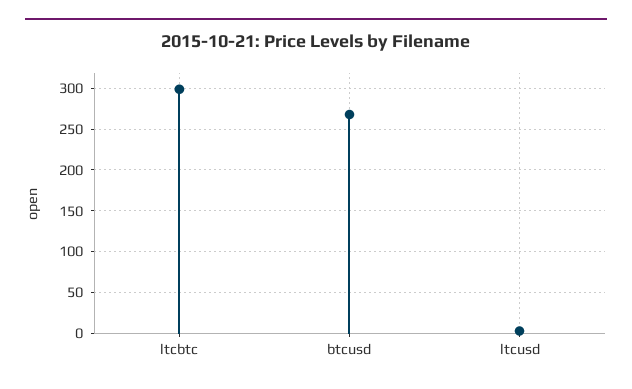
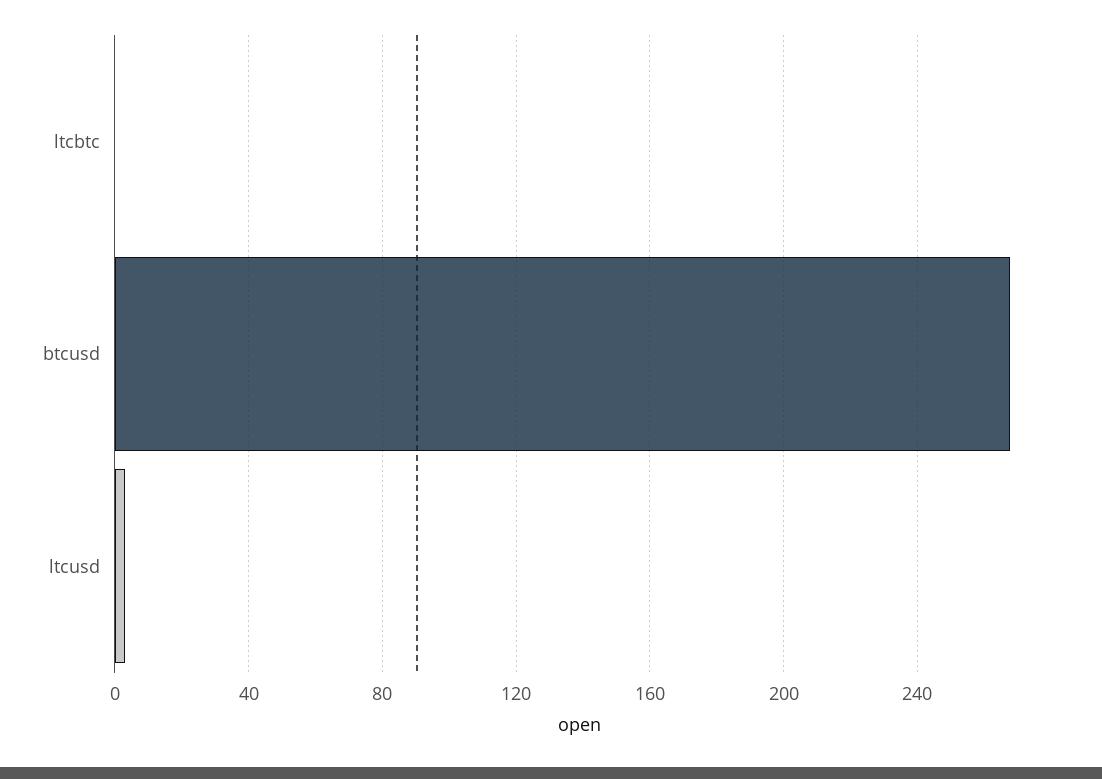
ltcbtc: 300 -> 0

